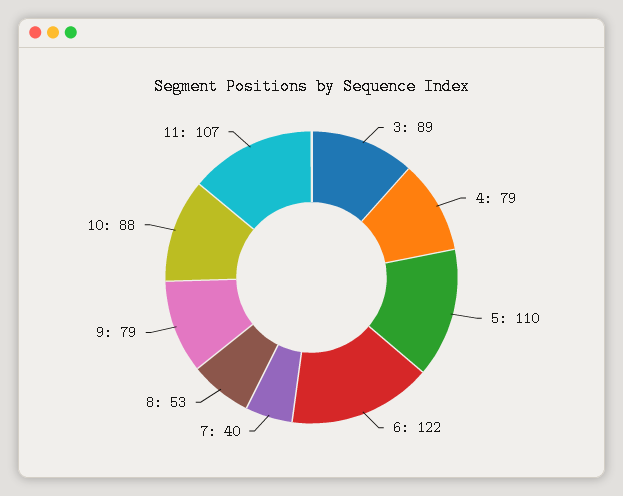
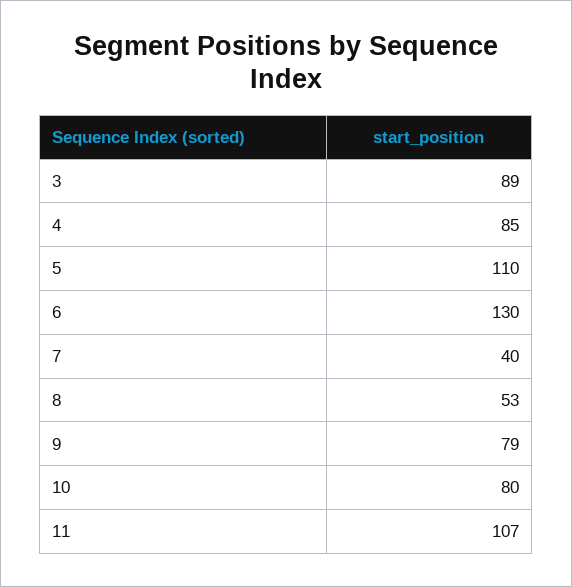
4: 79 -> 85
6: 122 -> 130
10: 88 -> 80

